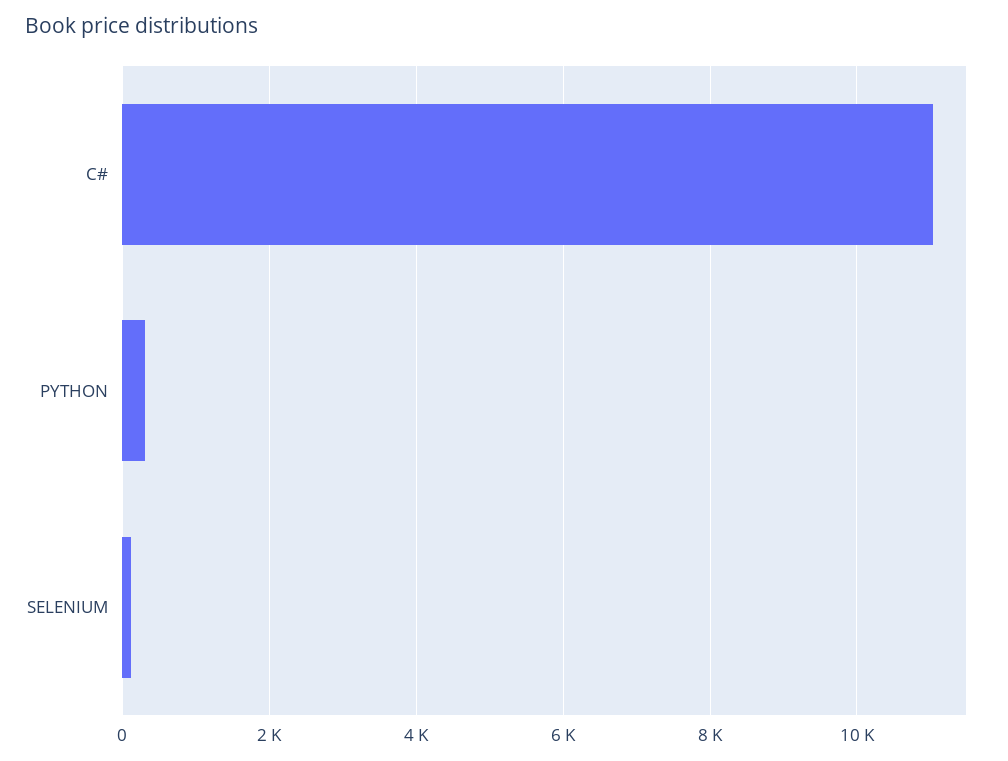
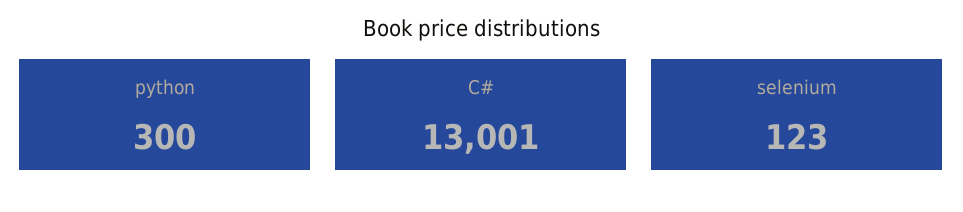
C#: 11000 -> 13001

